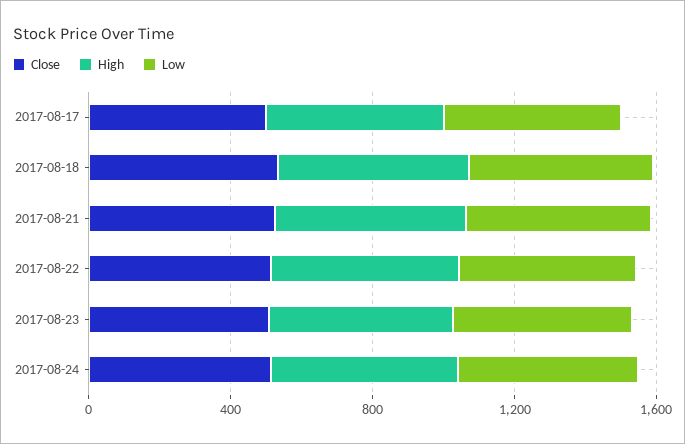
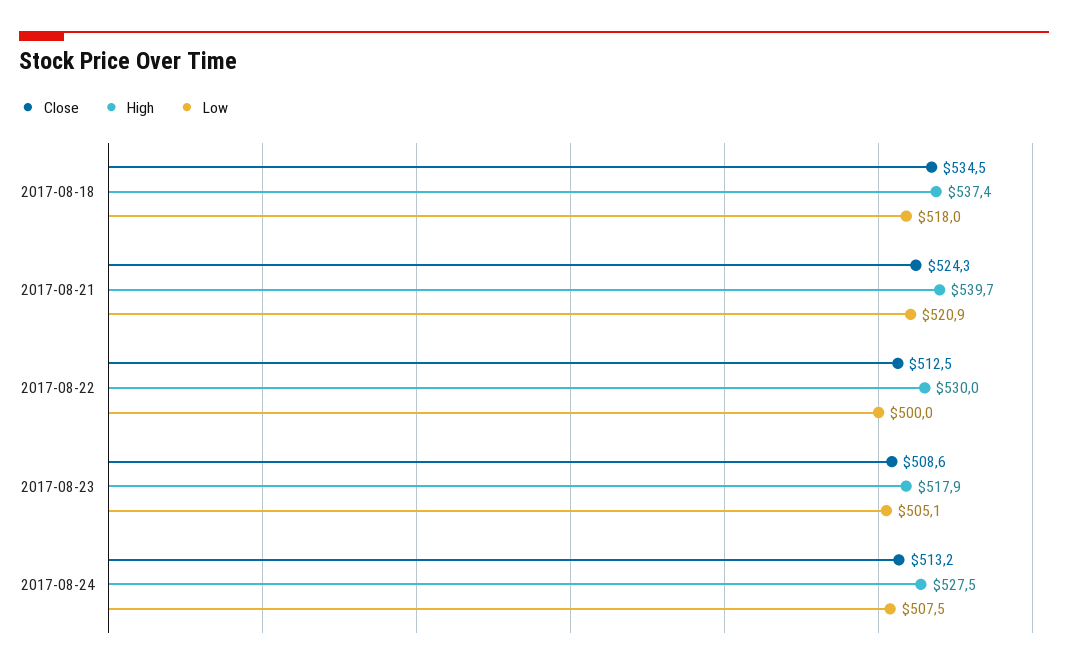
Close, 2017-08-17: 500 -> none
High, 2017-08-17: 500 -> none
Low, 2017-08-17: 500 -> none

